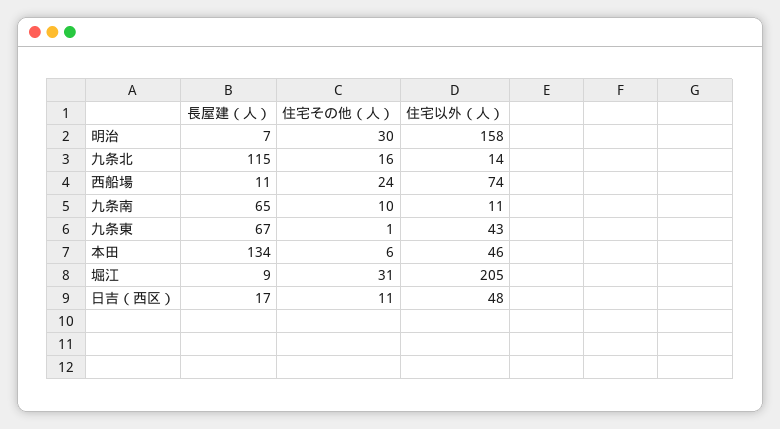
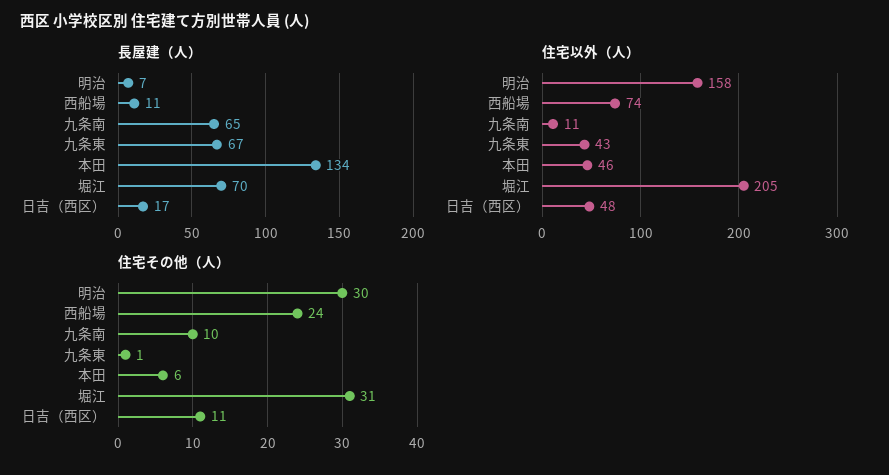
長屋建（人）, 九条北: 115 -> none
住宅その他（人）, 九条北: 16 -> none
住宅以外（人）, 九条北: 14 -> none
長屋建（人）, 堀江: 9 -> 70

